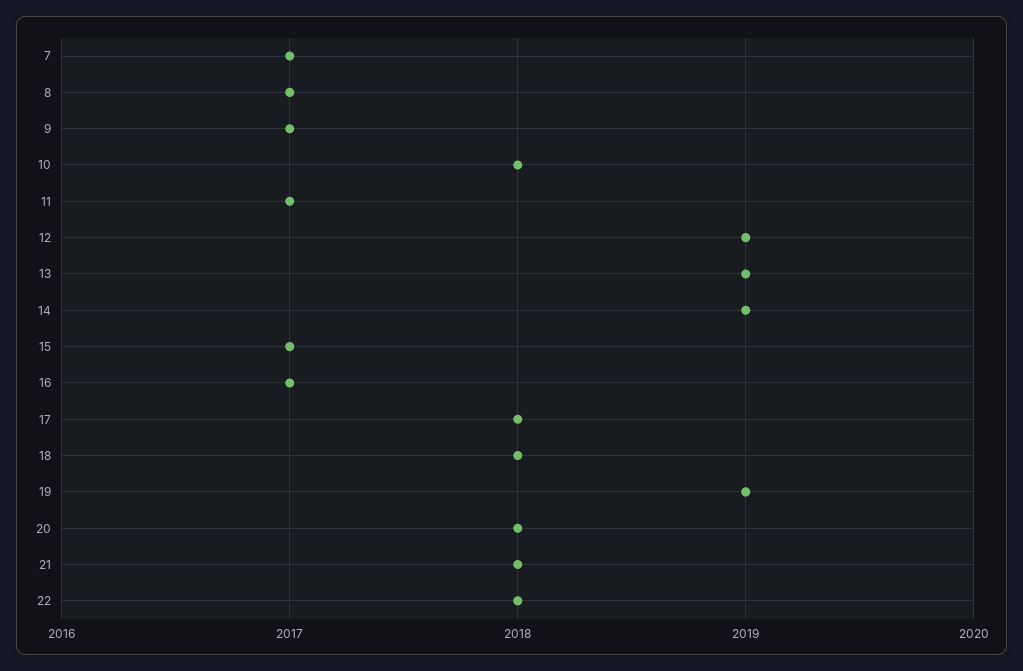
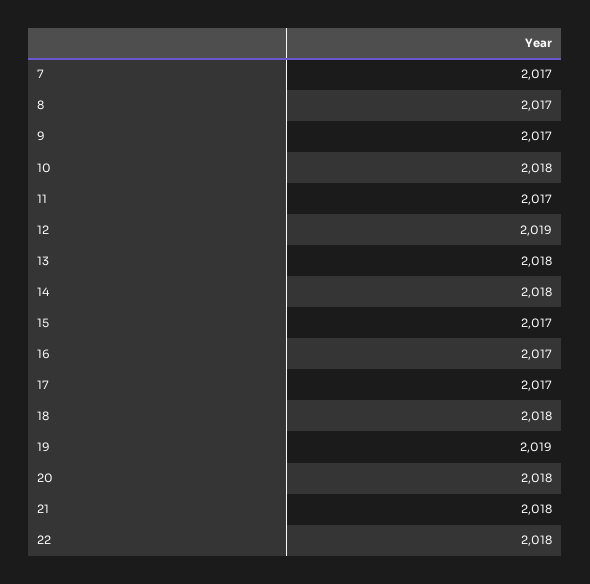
13: 2019 -> 2018
14: 2019 -> 2018
17: 2018 -> 2017

